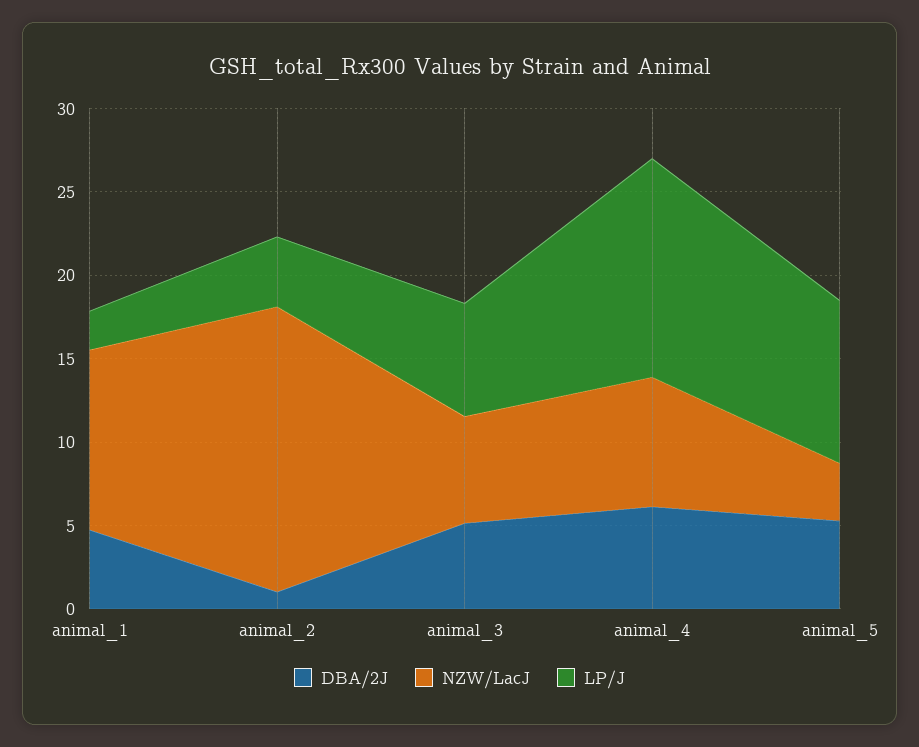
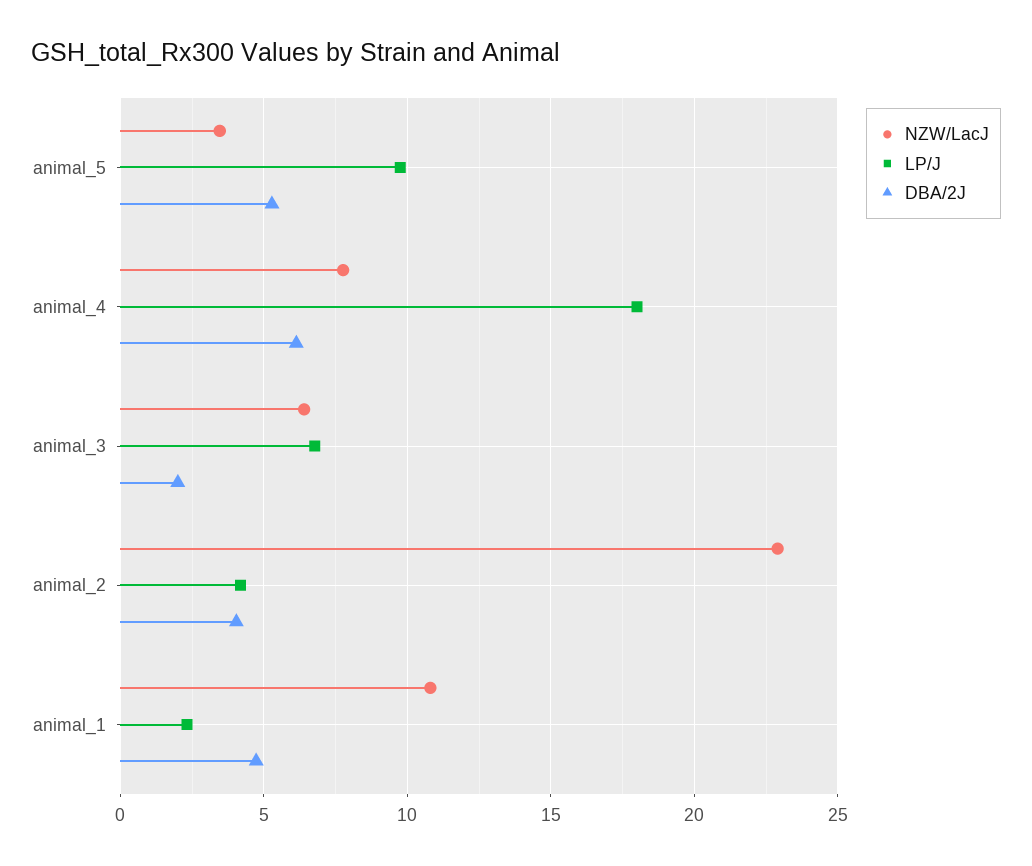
DBA/2J, animal_2: 1 -> 4
NZW/LacJ, animal_2: 17 -> 23
DBA/2J, animal_3: 5 -> 2
LP/J, animal_4: 13 -> 18

